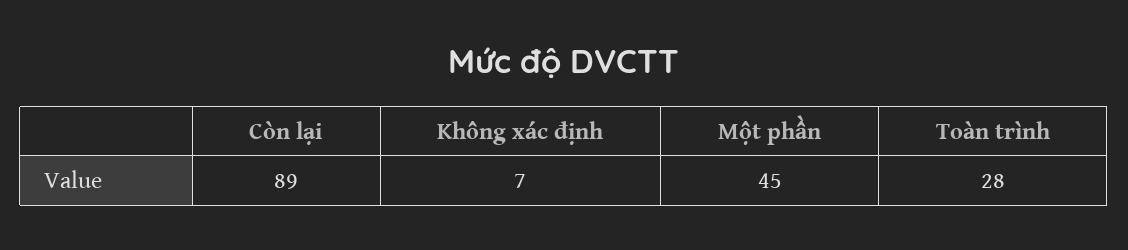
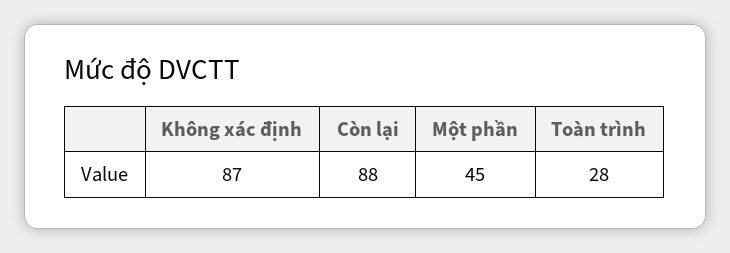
Còn lại: 89 -> 88
Không xác định: 7 -> 87

